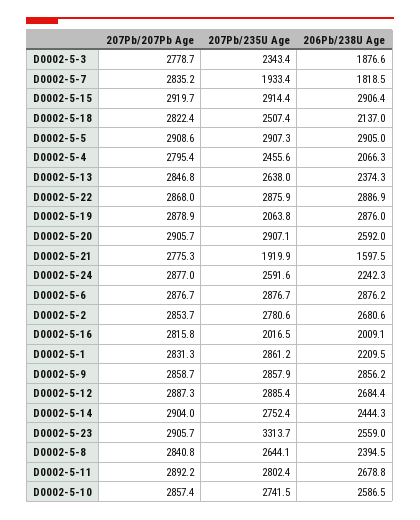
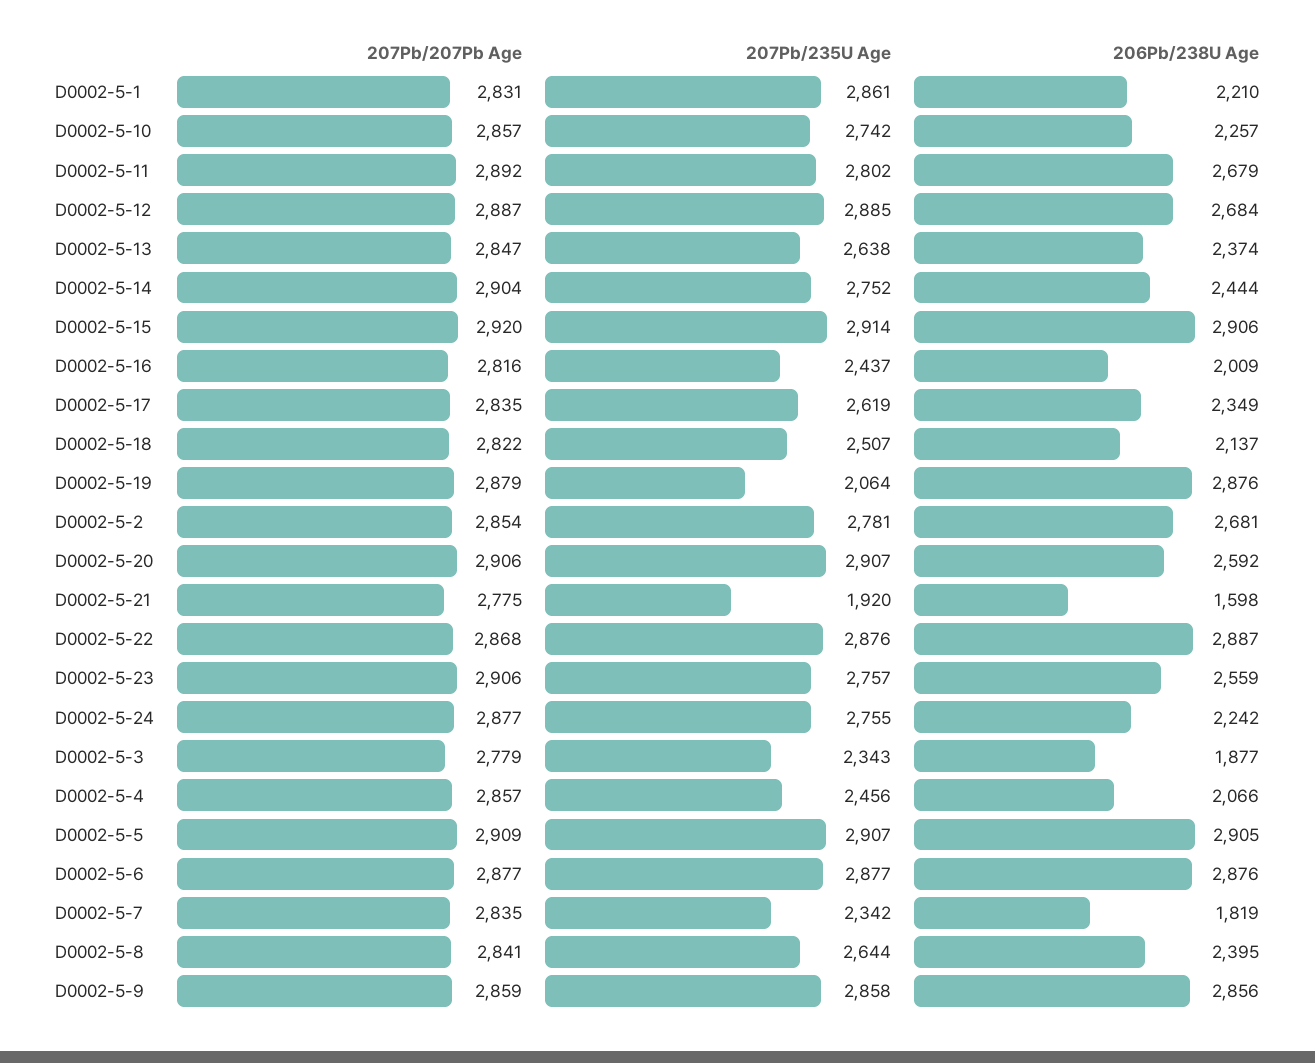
207Pb/235U Age, D0002-5-7: 1933.4 -> 2342
207Pb/207Pb Age, D0002-5-4: 2795.4 -> 2857
207Pb/235U Age, D0002-5-24: 2591.6 -> 2755
207Pb/235U Age, D0002-5-16: 2016.5 -> 2437
207Pb/235U Age, D0002-5-23: 3313.7 -> 2757
206Pb/238U Age, D0002-5-10: 2586.5 -> 2257
207Pb/207Pb Age, D0002-5-17: none -> 2835
207Pb/235U Age, D0002-5-17: none -> 2619
206Pb/238U Age, D0002-5-17: none -> 2349

